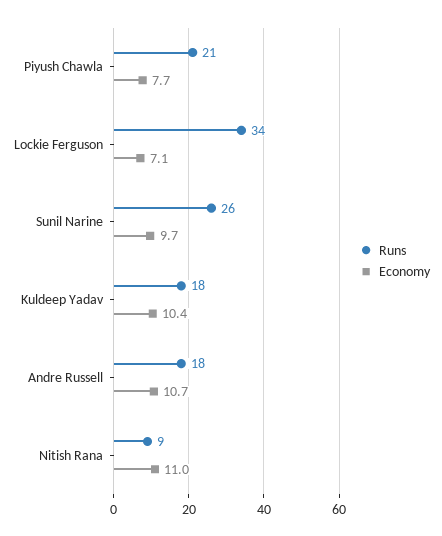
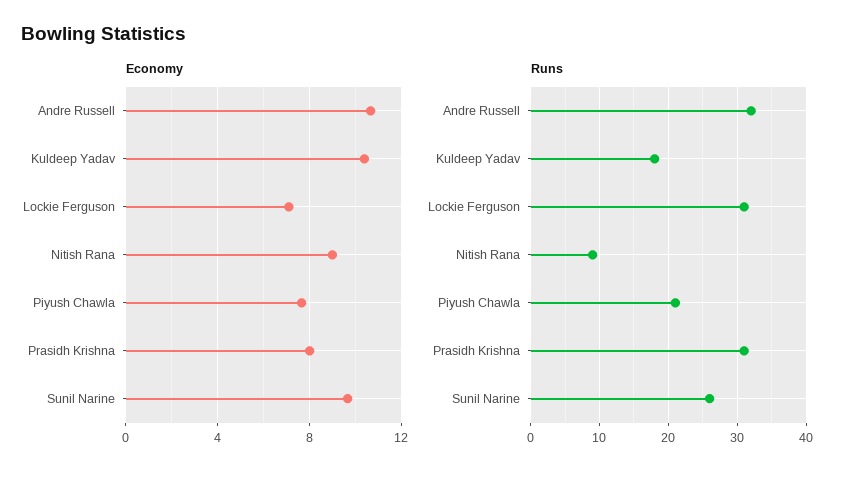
Runs, Lockie Ferguson: 34 -> 31
Runs, Andre Russell: 18 -> 32
Economy, Nitish Rana: 11 -> 9
Economy, Prasidh Krishna: none -> 8
Runs, Prasidh Krishna: none -> 31

